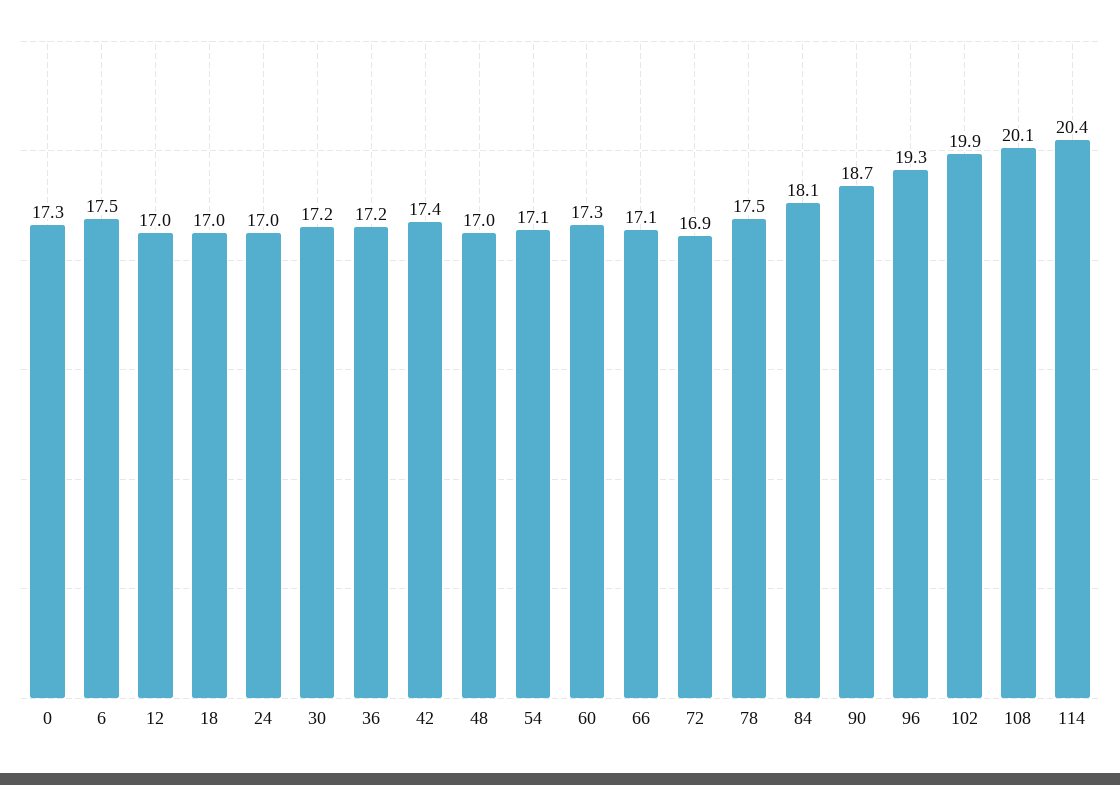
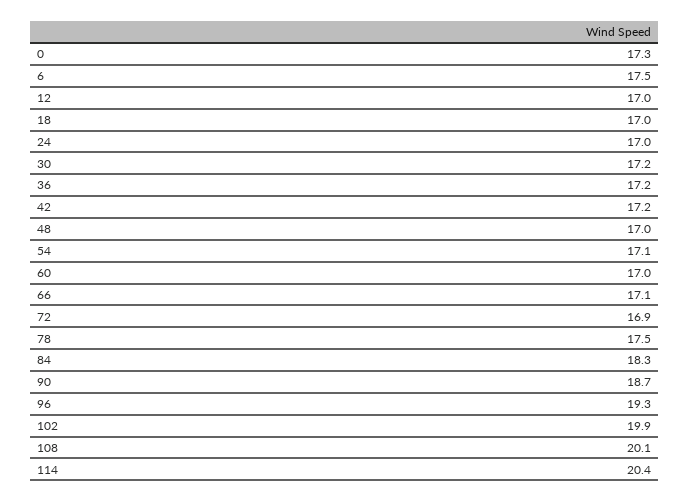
42: 17.4 -> 17.2
60: 17.3 -> 17
84: 18.1 -> 18.3

